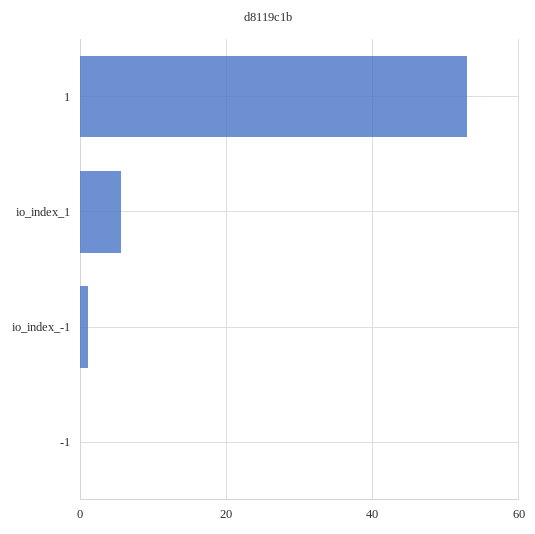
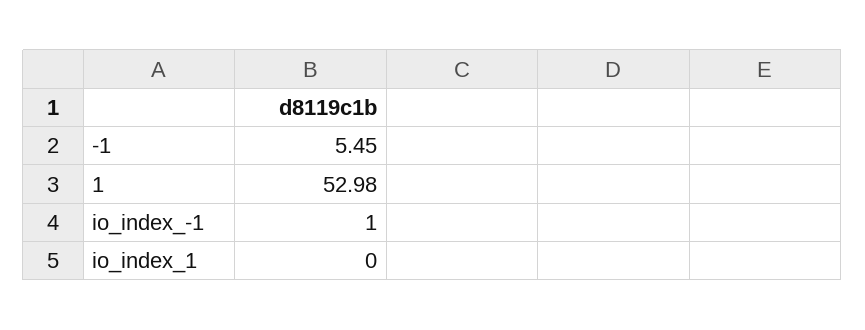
io_index_1: 6 -> 0
-1: 0 -> 5.45

